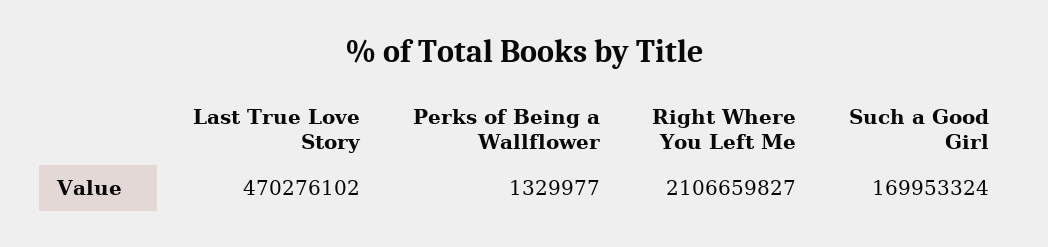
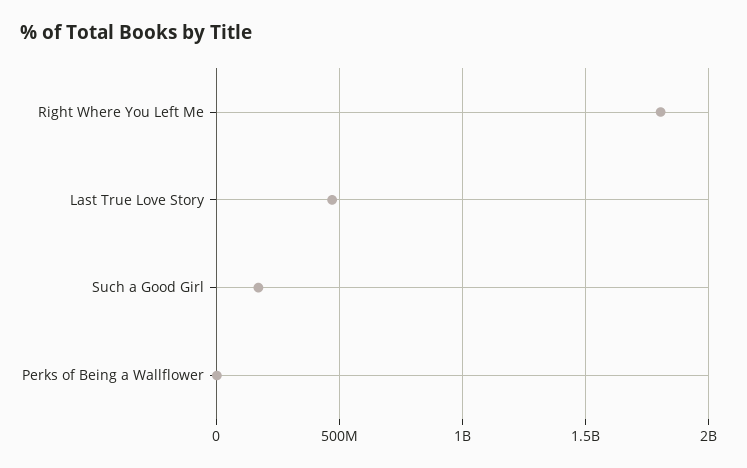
Right Where You Left Me: 2106659827 -> 1800000000

